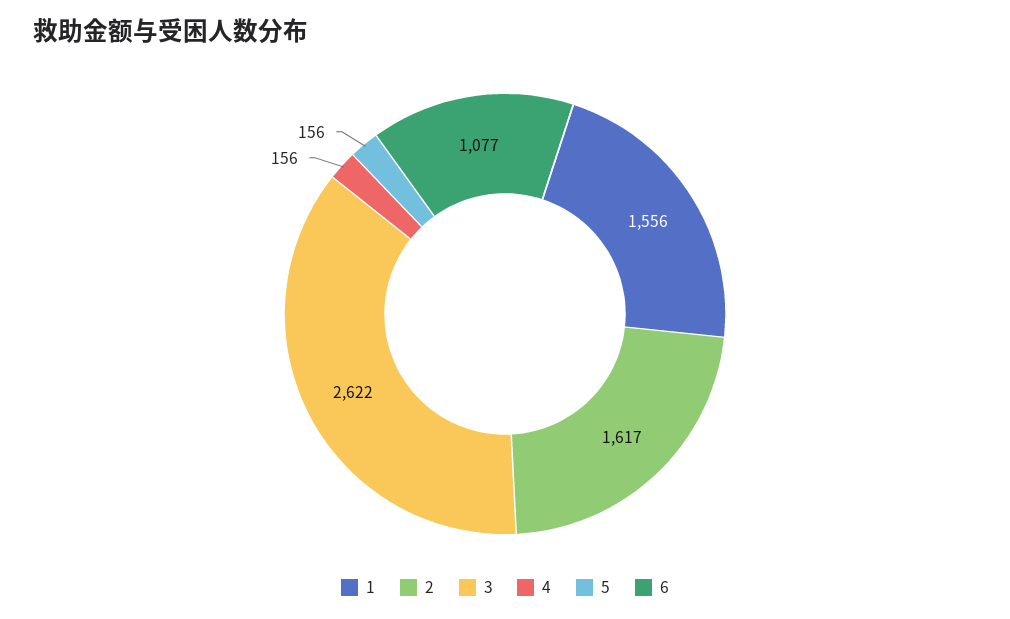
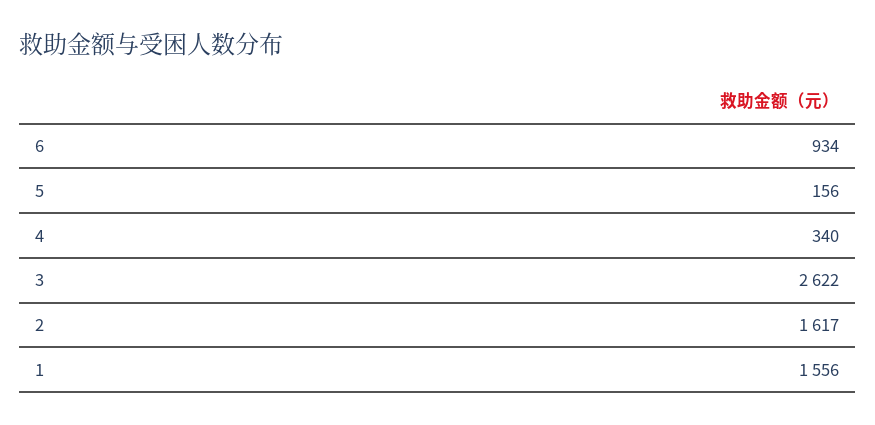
4: 156 -> 340
6: 1077 -> 934

